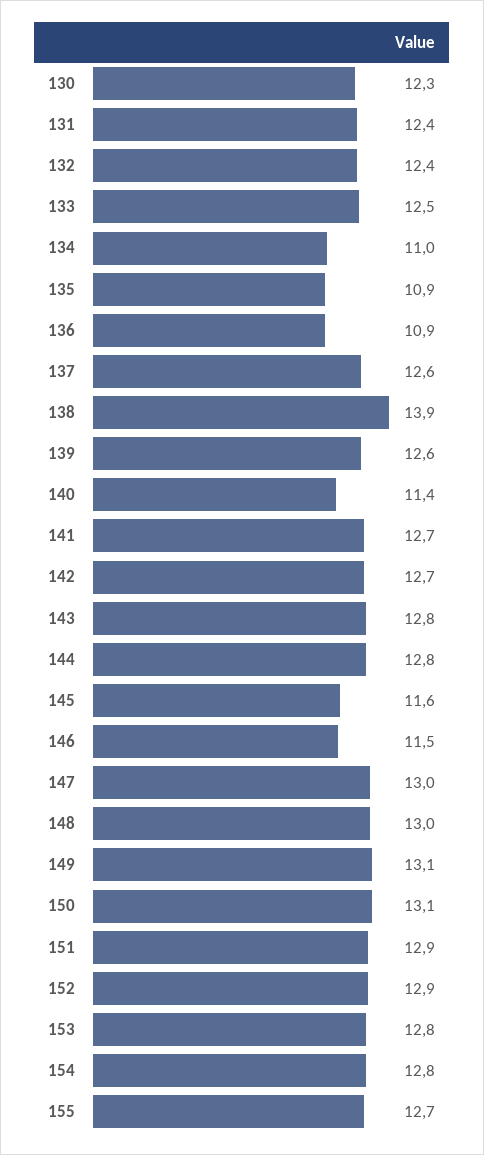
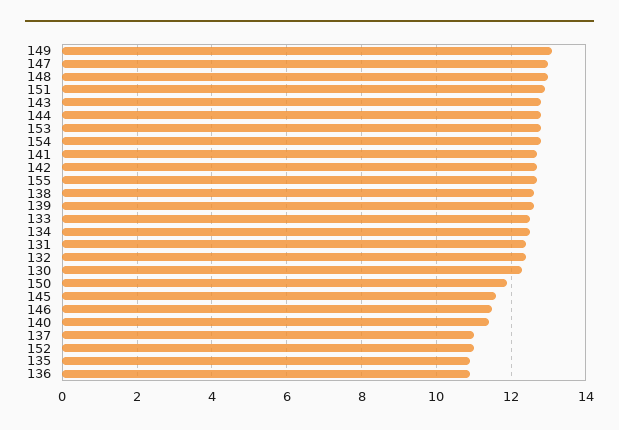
134: 11 -> 12.5
137: 12.6 -> 11
138: 13.9 -> 12.5
150: 13.1 -> 12
152: 12.9 -> 11

